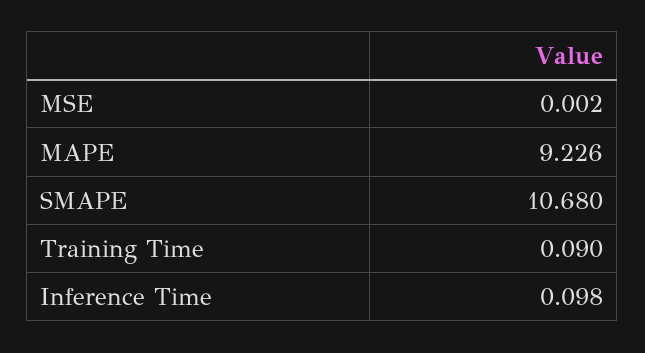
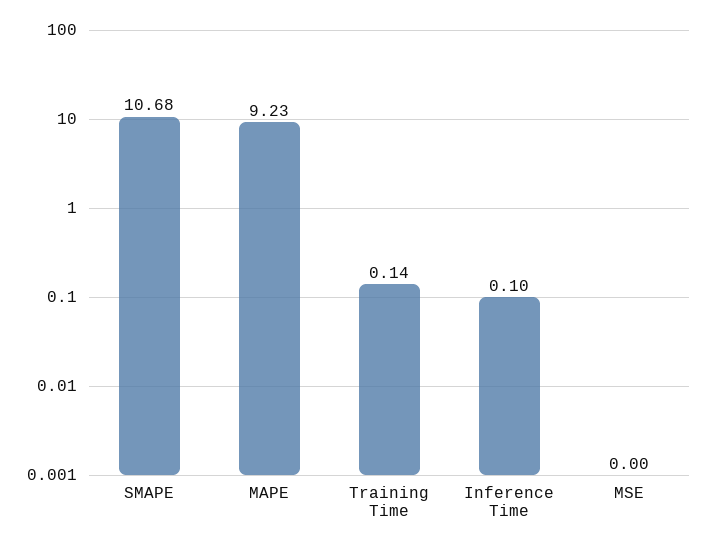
Training Time: 0.09 -> 0.14

